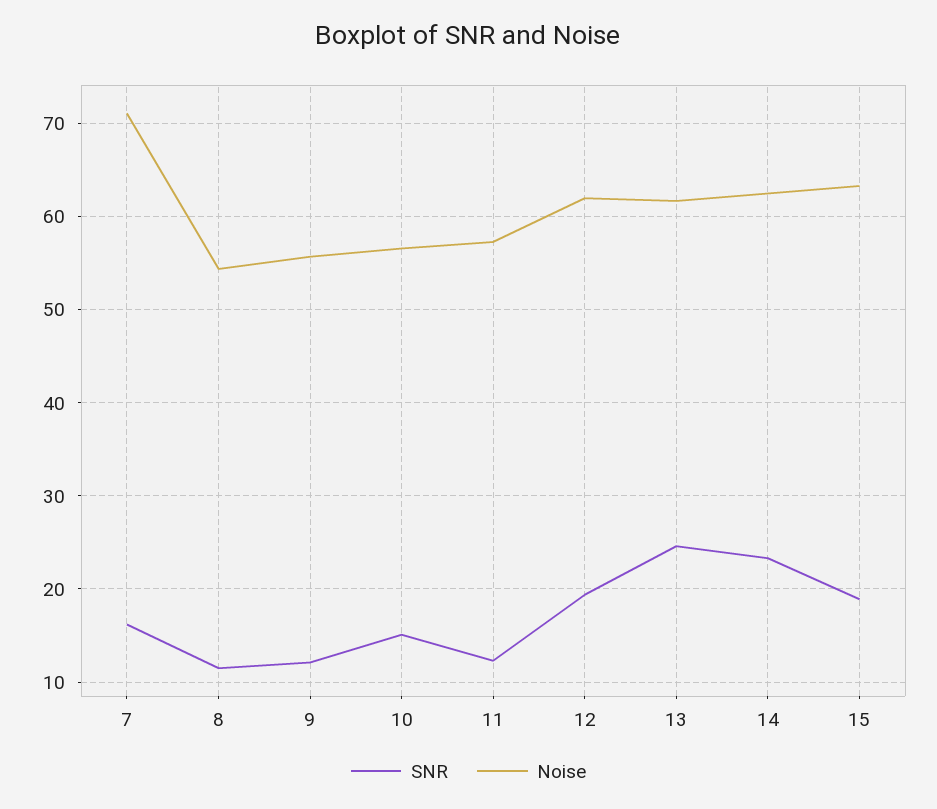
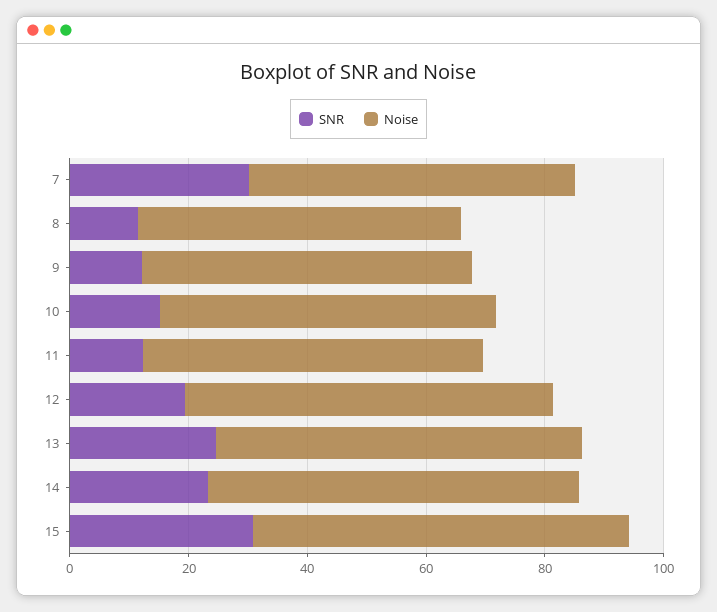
SNR, 7: 16 -> 30
Noise, 7: 71 -> 55
SNR, 15: 19 -> 30

